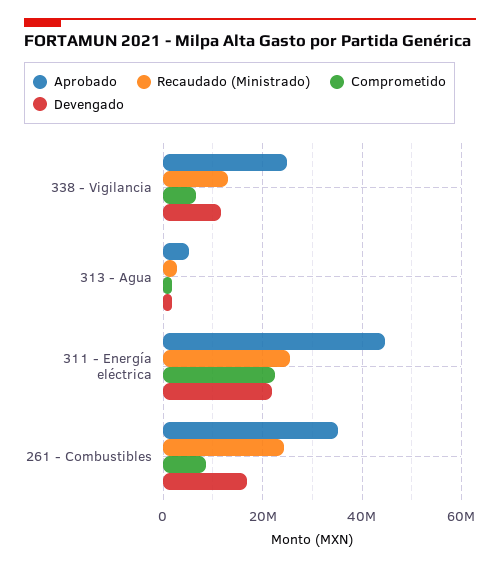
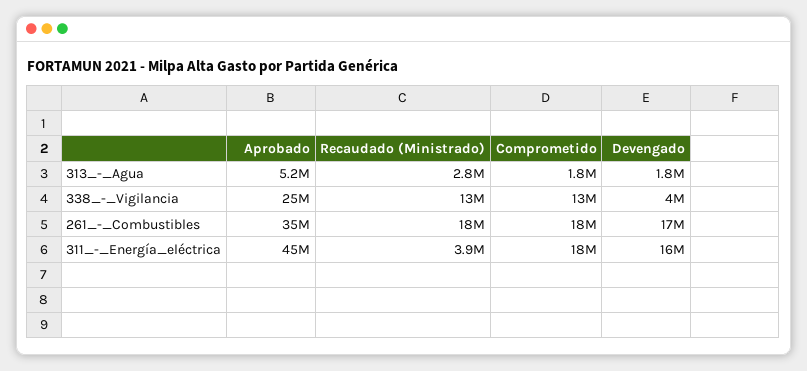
Comprometido, 338 - Vigilancia: 6000000 -> 13000000
Devengado, 338 - Vigilancia: 12000000 -> 4000000
Recaudado (Ministrado), 311 - Energía eléctrica: 26000000 -> 3900000
Comprometido, 311 - Energía eléctrica: 22000000 -> 18000000
Devengado, 311 - Energía eléctrica: 22000000 -> 16000000
Recaudado (Ministrado), 261 - Combustibles: 24000000 -> 18000000
Comprometido, 261 - Combustibles: 8000000 -> 18000000

